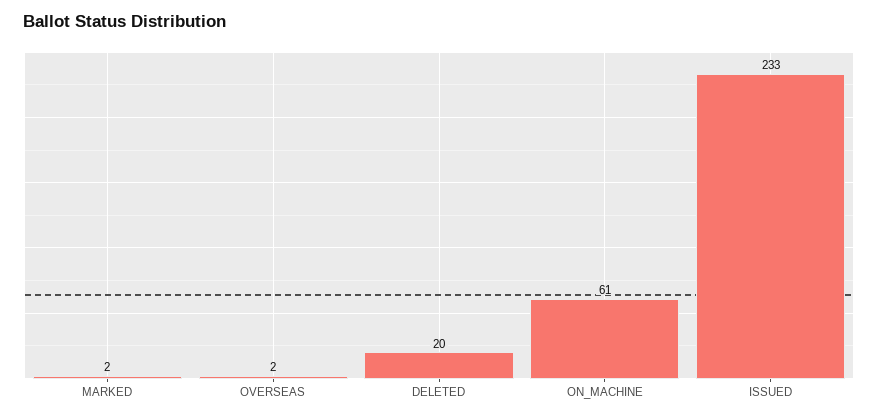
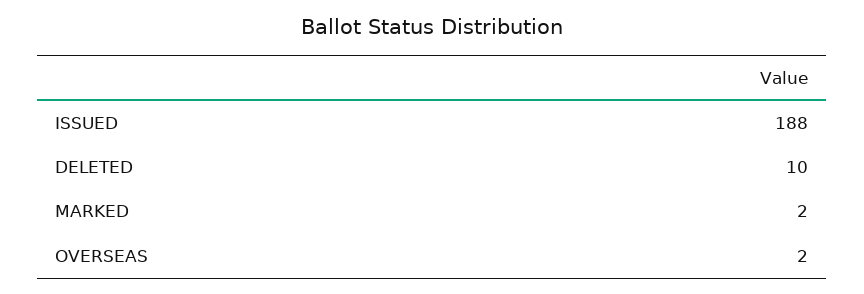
DELETED: 20 -> 10
ON_MACHINE: 61 -> none
ISSUED: 233 -> 188

